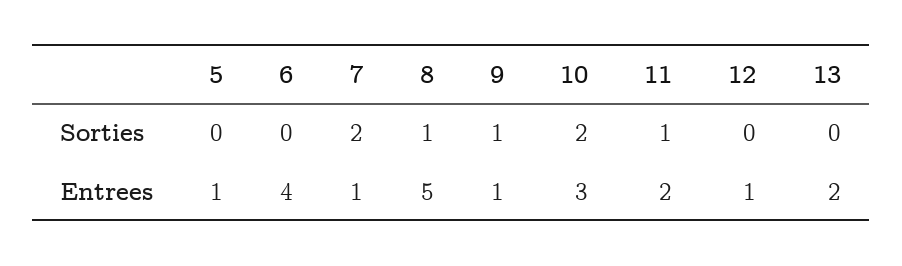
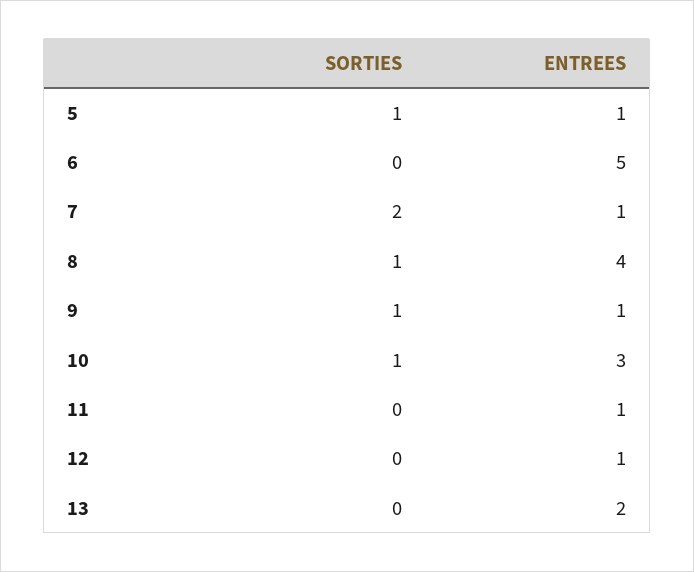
5, Sorties: 0 -> 1
10, Sorties: 2 -> 1
11, Sorties: 1 -> 0
6, Entrees: 4 -> 5
8, Entrees: 5 -> 4
11, Entrees: 2 -> 1

